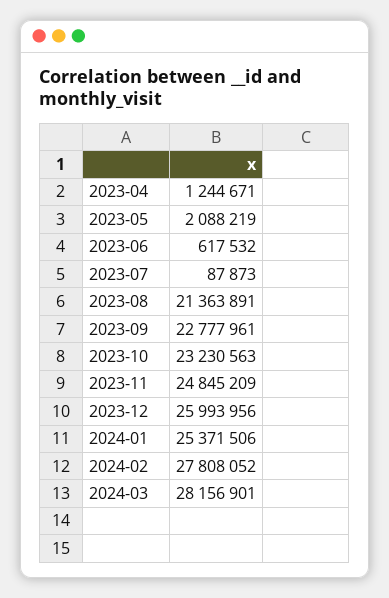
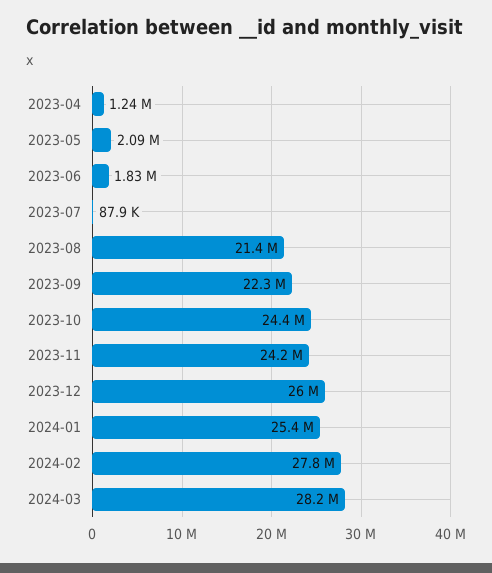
2023-06: 617532 -> 1830000
2023-09: 22777961 -> 22300000
2023-10: 23230563 -> 24400000
2023-11: 24845209 -> 24200000

